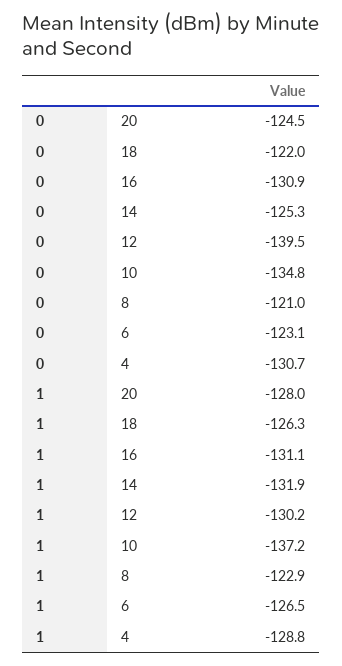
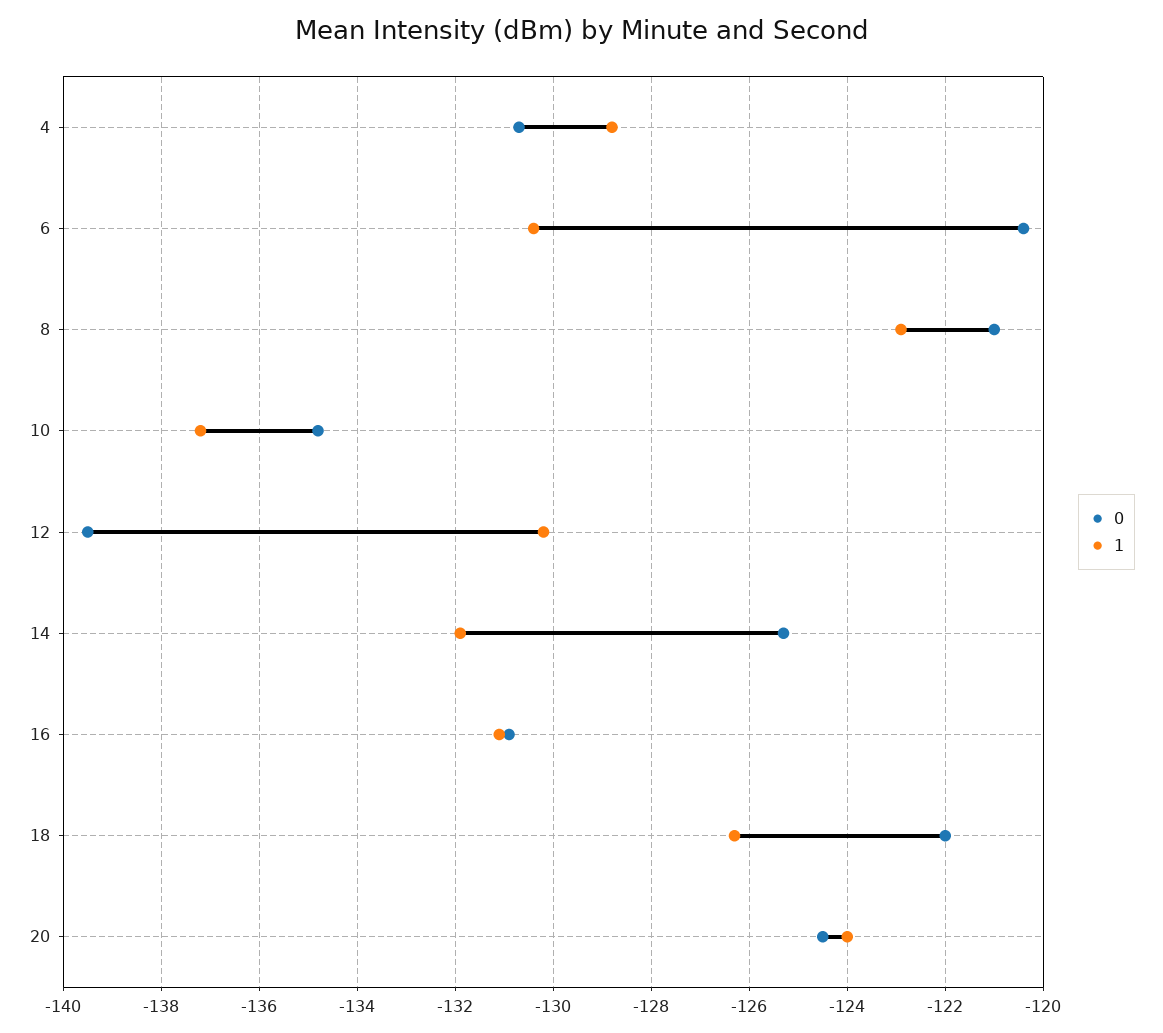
0, 6: -123.1 -> -120.5
1, 20: -128 -> -124
1, 6: -126.5 -> -130.5

